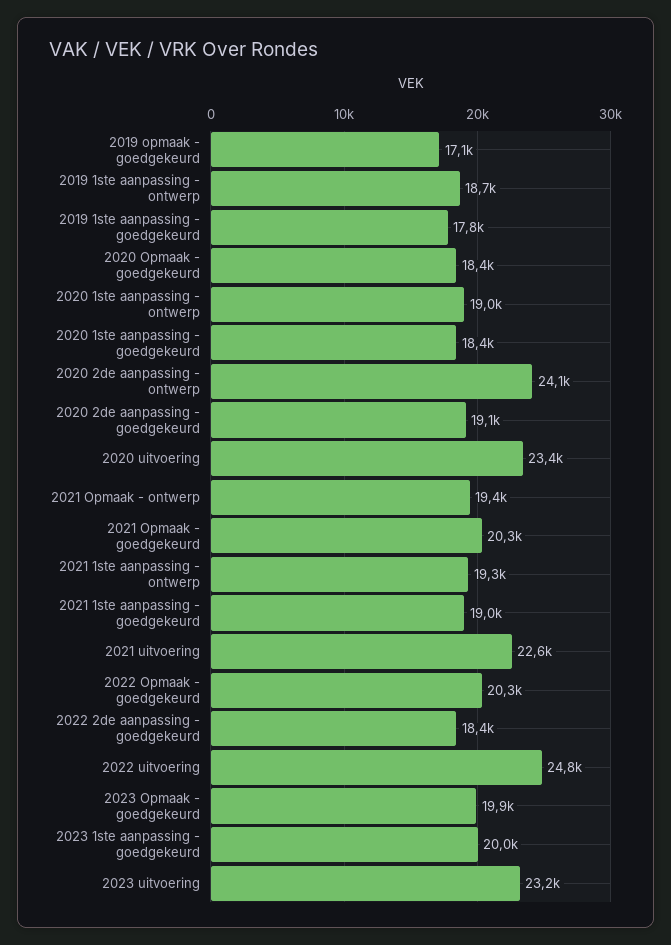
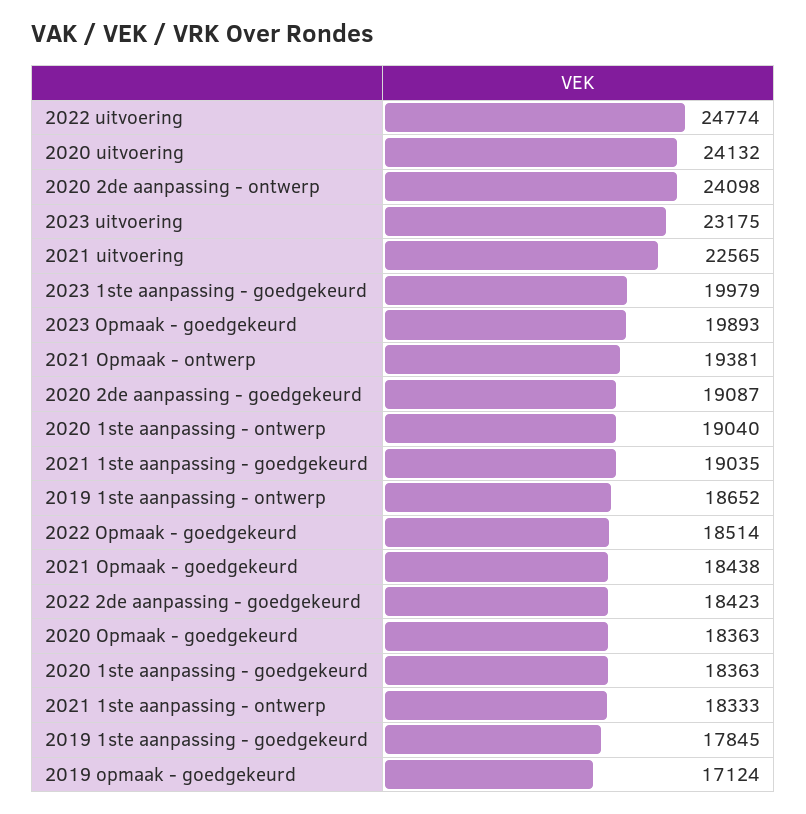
2020 uitvoering: 23400 -> 24132
2021 Opmaak - goedgekeurd: 20300 -> 18438
2021 1ste aanpassing - ontwerp: 19300 -> 18333
2022 Opmaak - goedgekeurd: 20300 -> 18514

